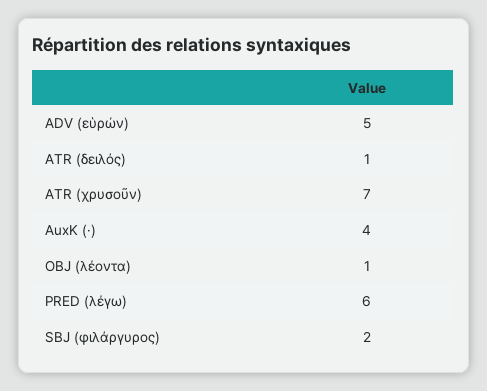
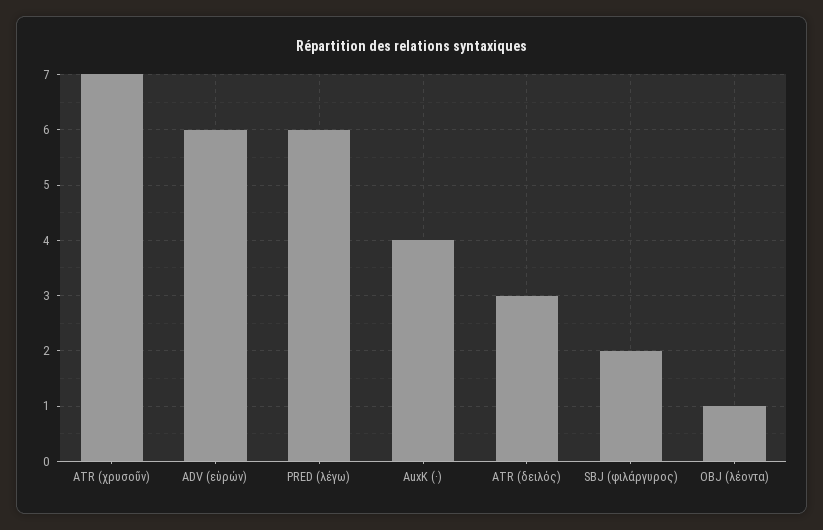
ADV (εὑρών): 5 -> 6
ATR (δειλός): 1 -> 3

